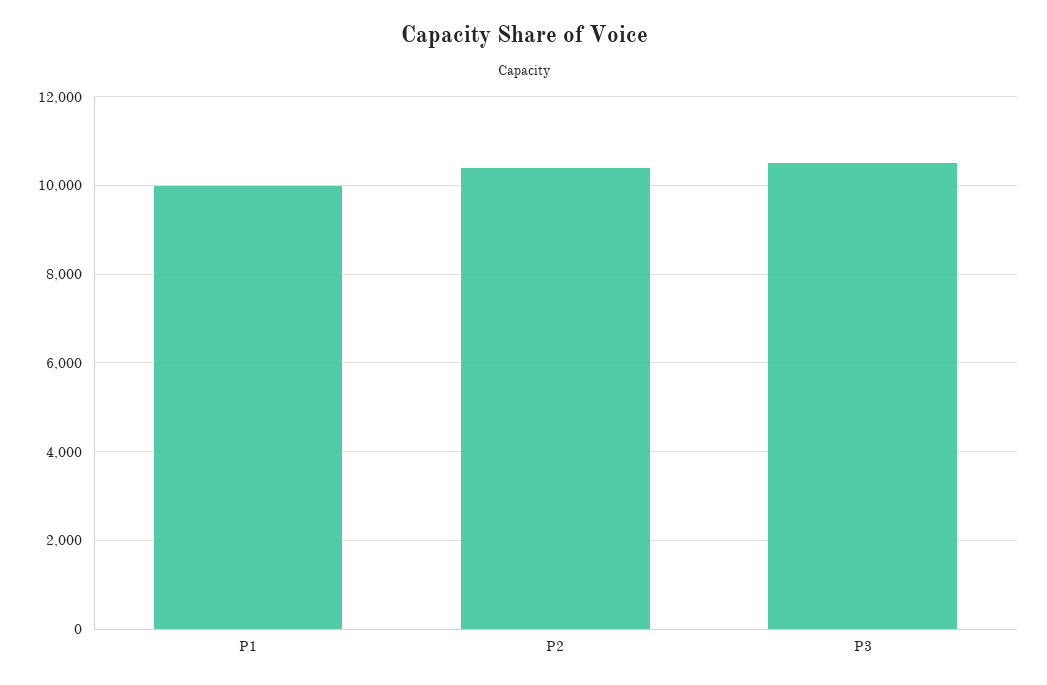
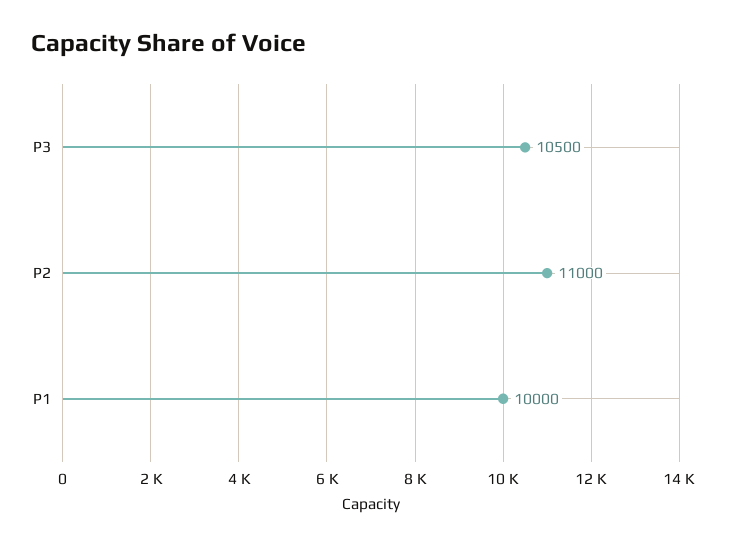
P2: 10400 -> 11000

